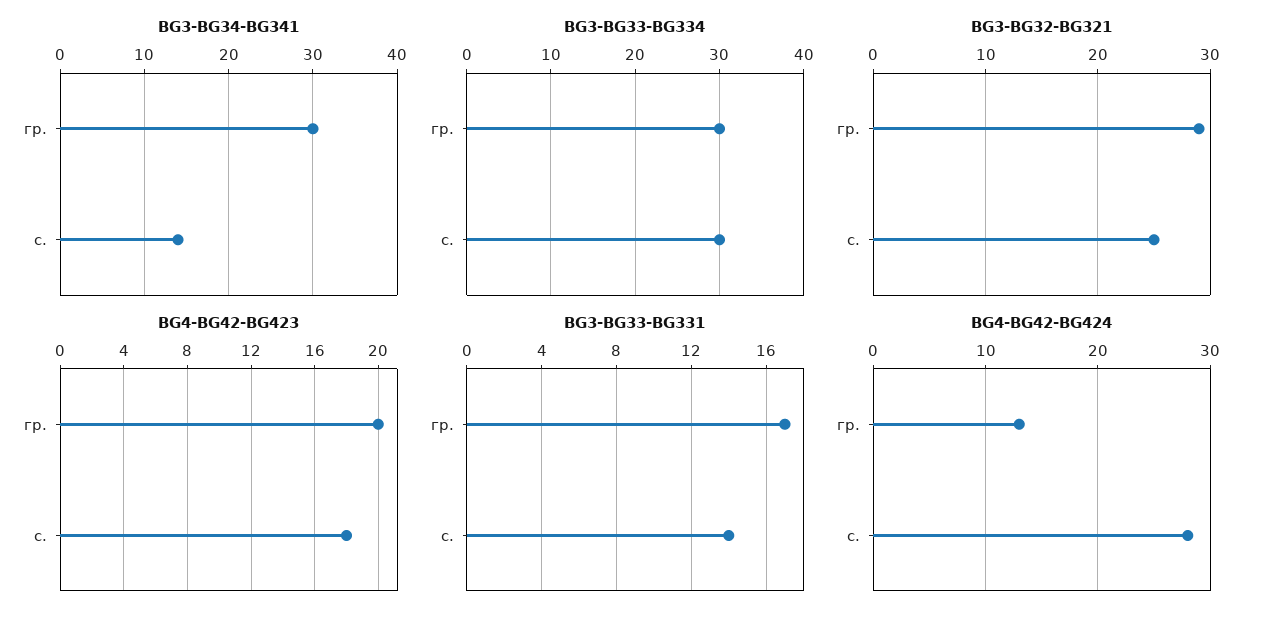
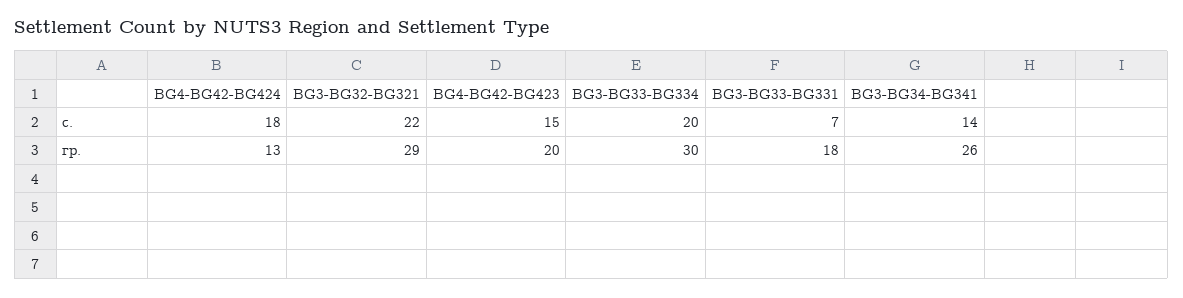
BG3-BG34-BG341, гр.: 30 -> 26
BG3-BG33-BG334, с.: 30 -> 20
BG3-BG32-BG321, с.: 25 -> 22
BG4-BG42-BG423, с.: 18 -> 15
BG3-BG33-BG331, гр.: 17 -> 18
BG3-BG33-BG331, с.: 14 -> 7
BG4-BG42-BG424, с.: 28 -> 18

